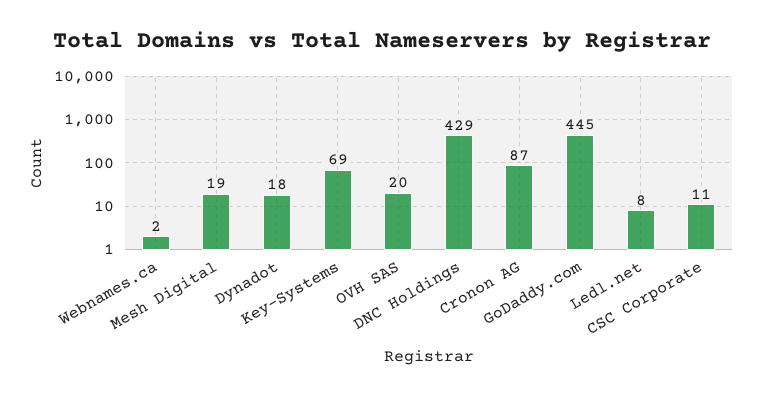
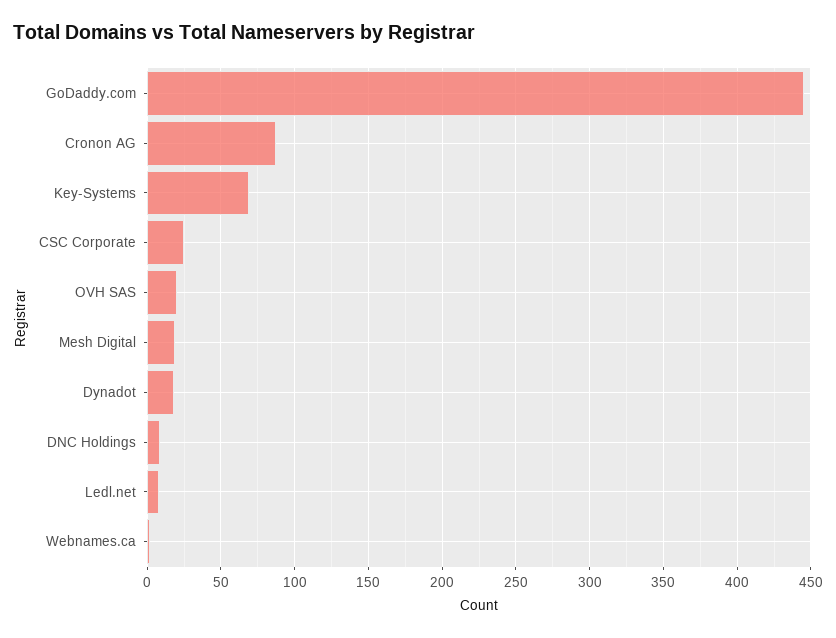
DNC Holdings: 429 -> 10
CSC Corporate: 11 -> 25

